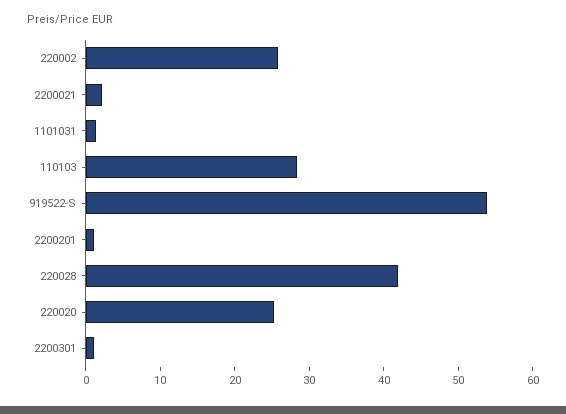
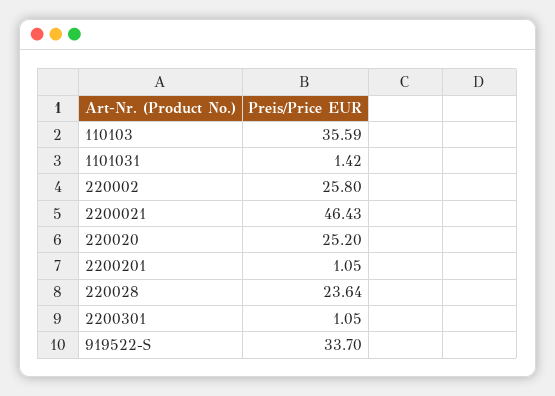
2200021: 2 -> 46.43
110103: 28 -> 35.59
919522-S: 54 -> 33.7
220028: 42 -> 23.64

